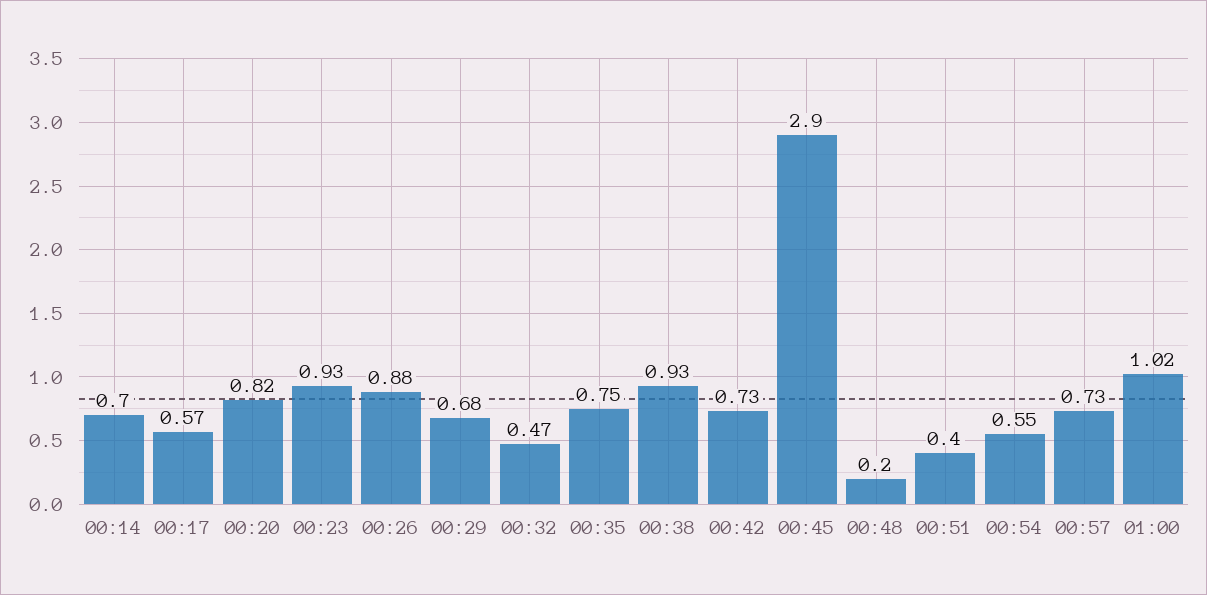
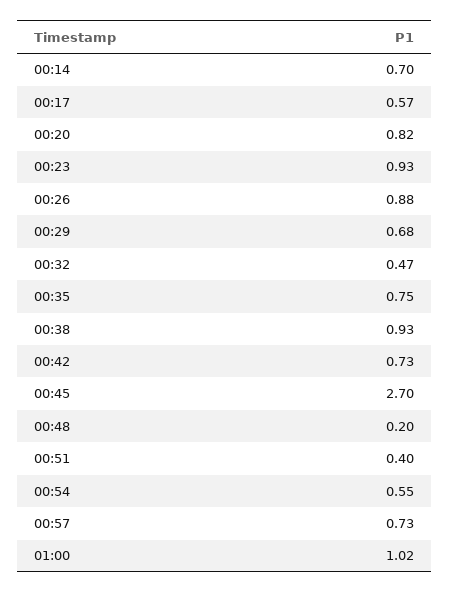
00:45: 2.9 -> 2.7

